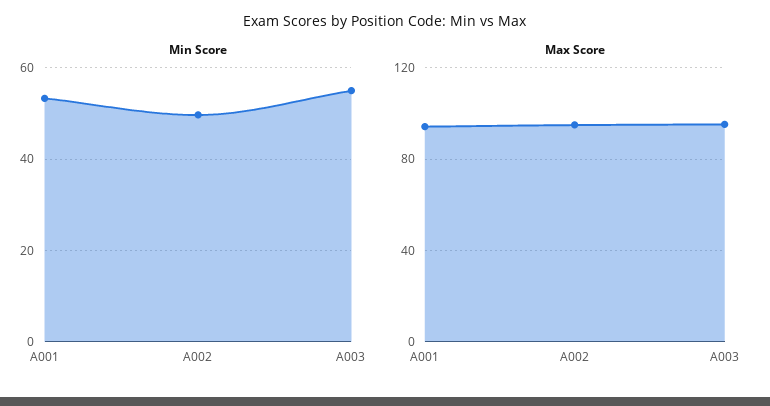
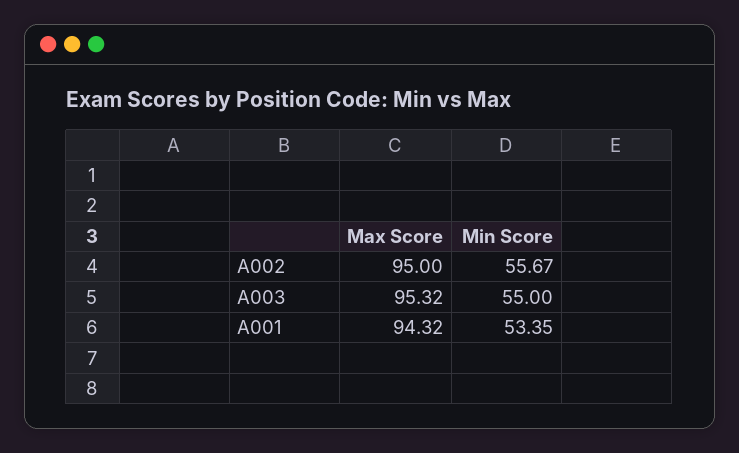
Min Score, A002: 50 -> 55.67

